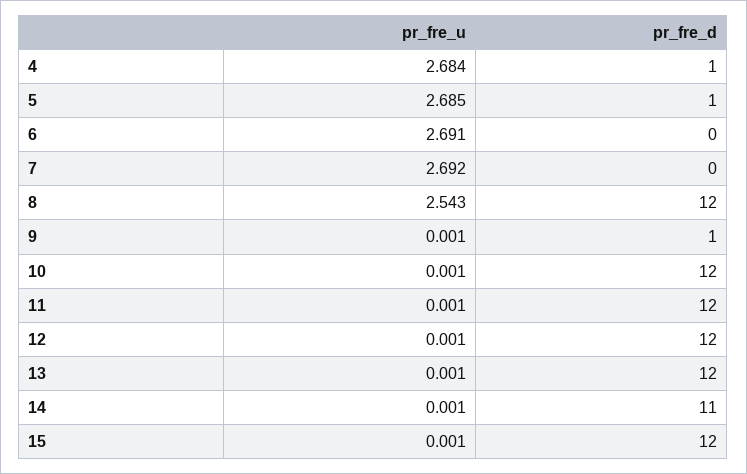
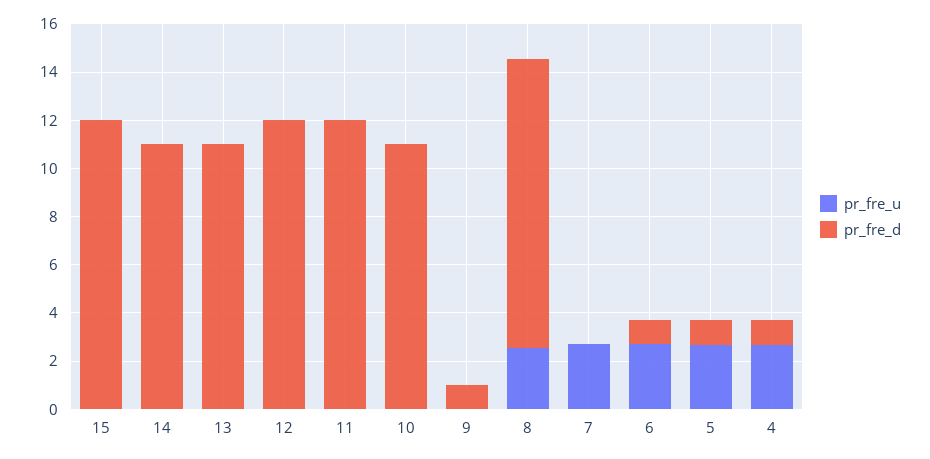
pr_fre_d, 6: 0 -> 1
pr_fre_d, 10: 12 -> 11
pr_fre_d, 13: 12 -> 11

